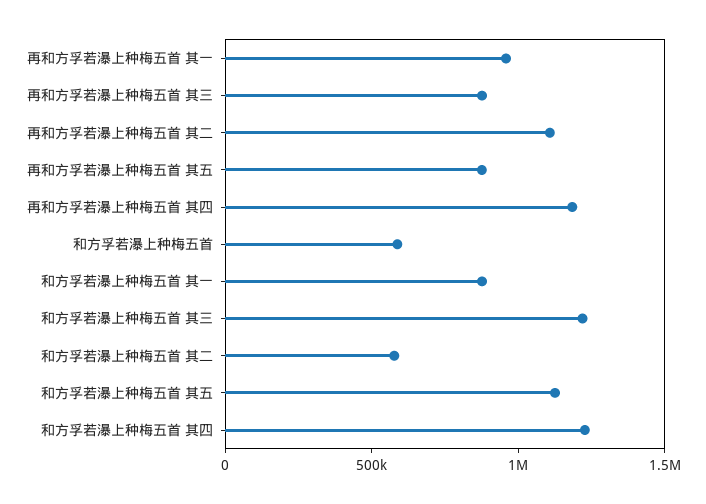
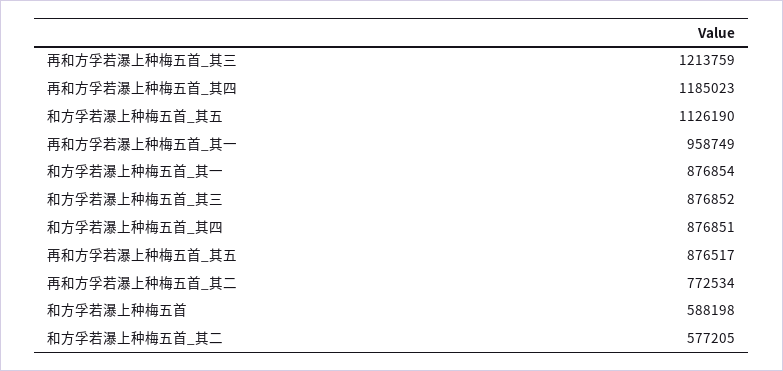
再和方孚若瀑上种梅五首 其三: 900000 -> 1213759
再和方孚若瀑上种梅五首 其二: 1100000 -> 772534
和方孚若瀑上种梅五首 其三: 1200000 -> 876852
和方孚若瀑上种梅五首 其四: 1200000 -> 876851

